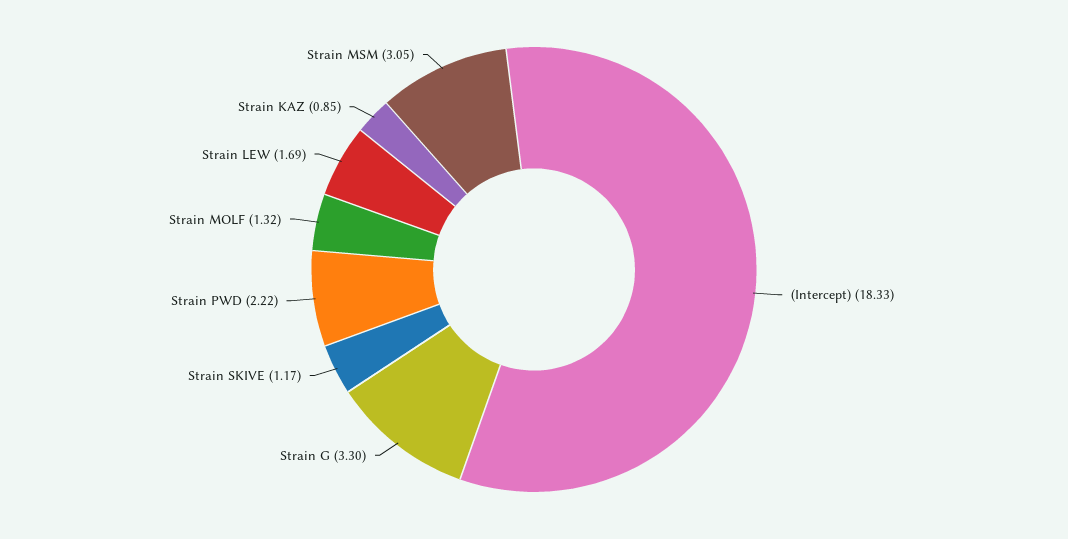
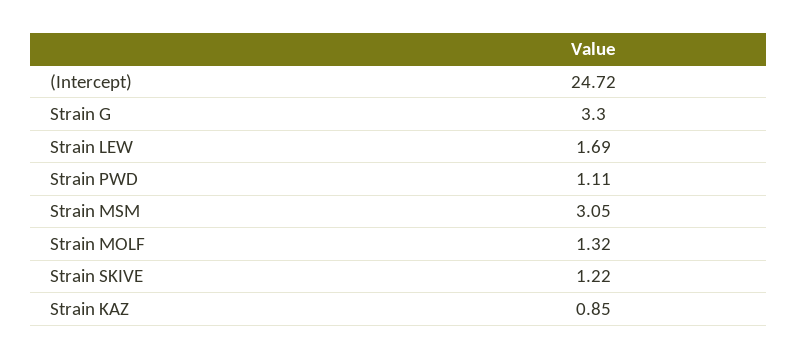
(Intercept): 18.33 -> 24.72
Strain SKIVE: 1.17 -> 1.22
Strain PWD: 2.22 -> 1.11

